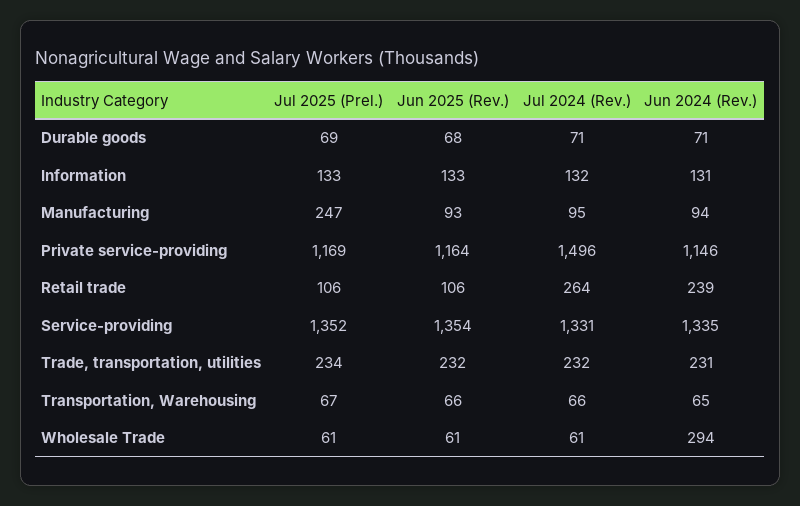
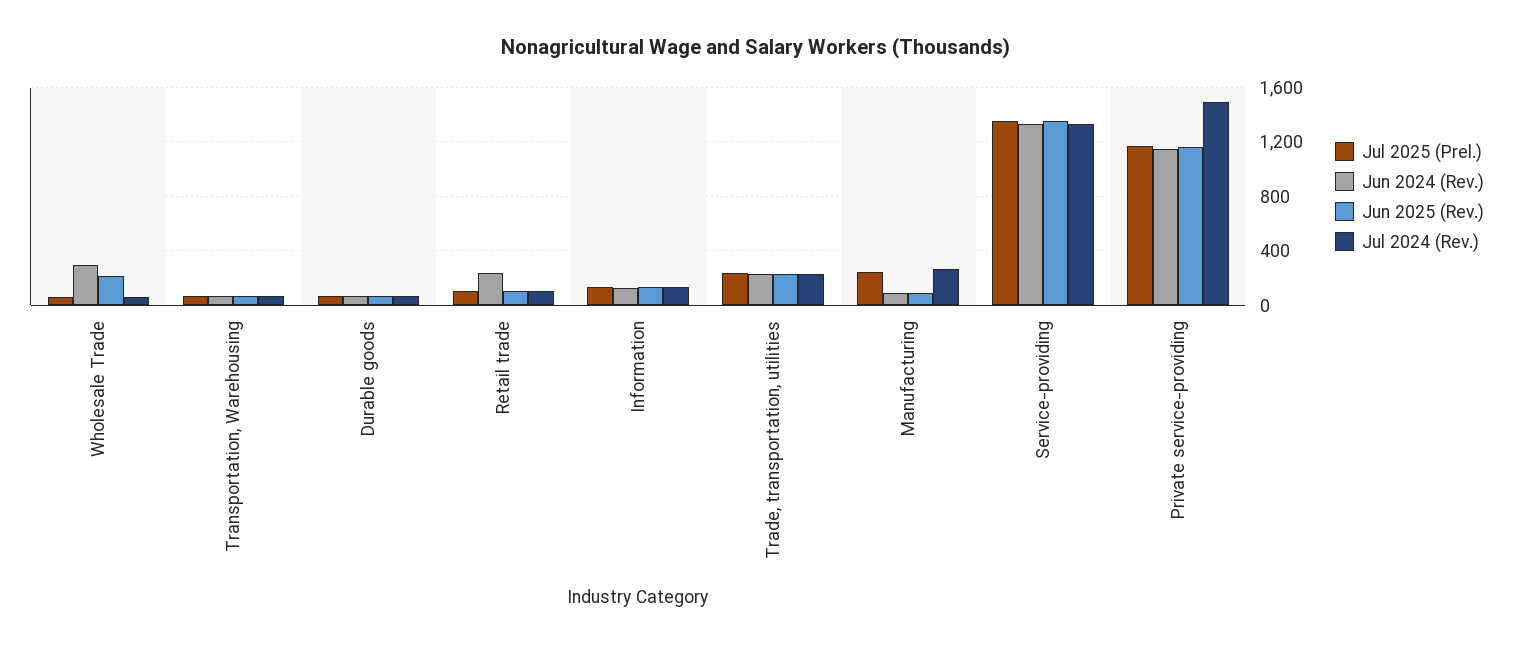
Jul 2024 (Rev.), Manufacturing: 95 -> 250
Jul 2024 (Rev.), Retail trade: 264 -> 100
Jun 2025 (Rev.), Wholesale Trade: 61 -> 200

